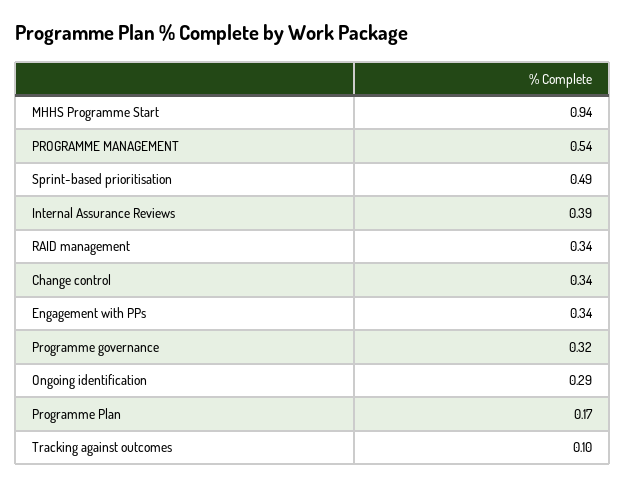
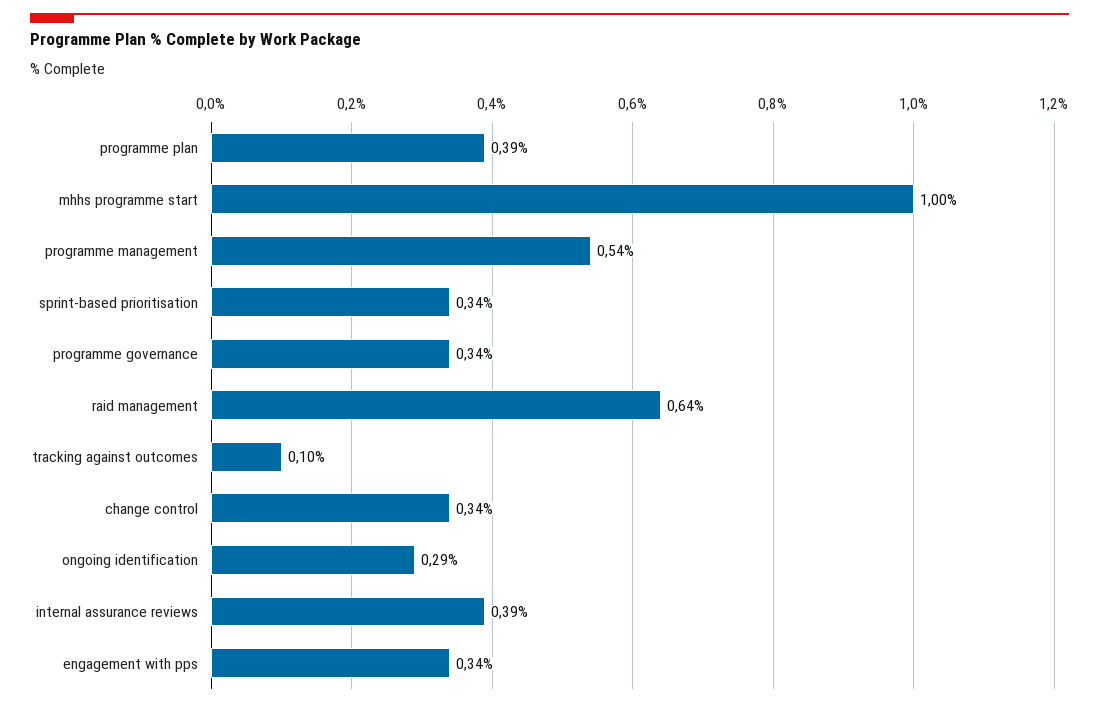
MHHS Programme Start: 0.94 -> 1
Sprint-based prioritisation: 0.49 -> 0.34
RAID management: 0.34 -> 0.64
Programme governance: 0.32 -> 0.34
Programme Plan: 0.17 -> 0.39

